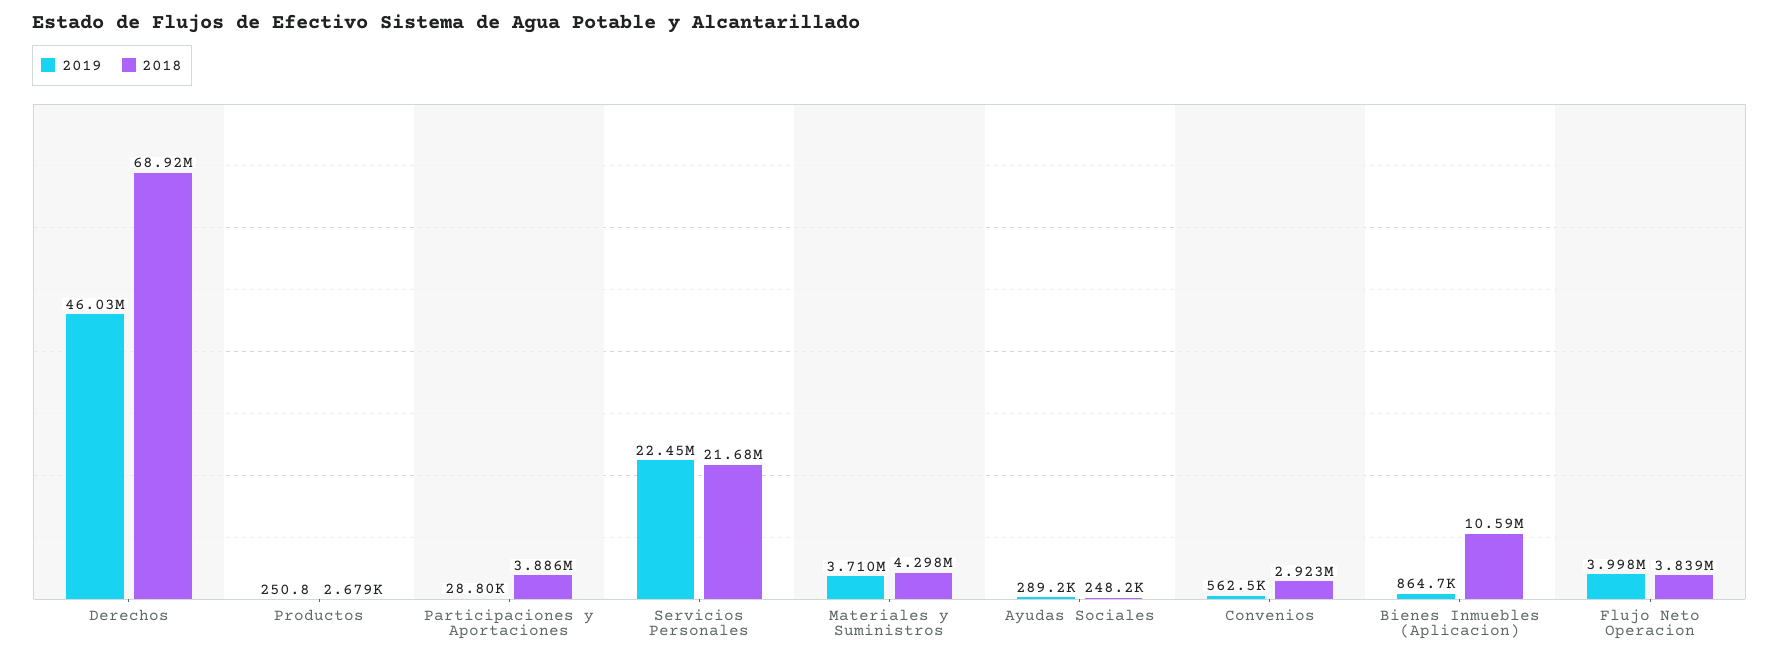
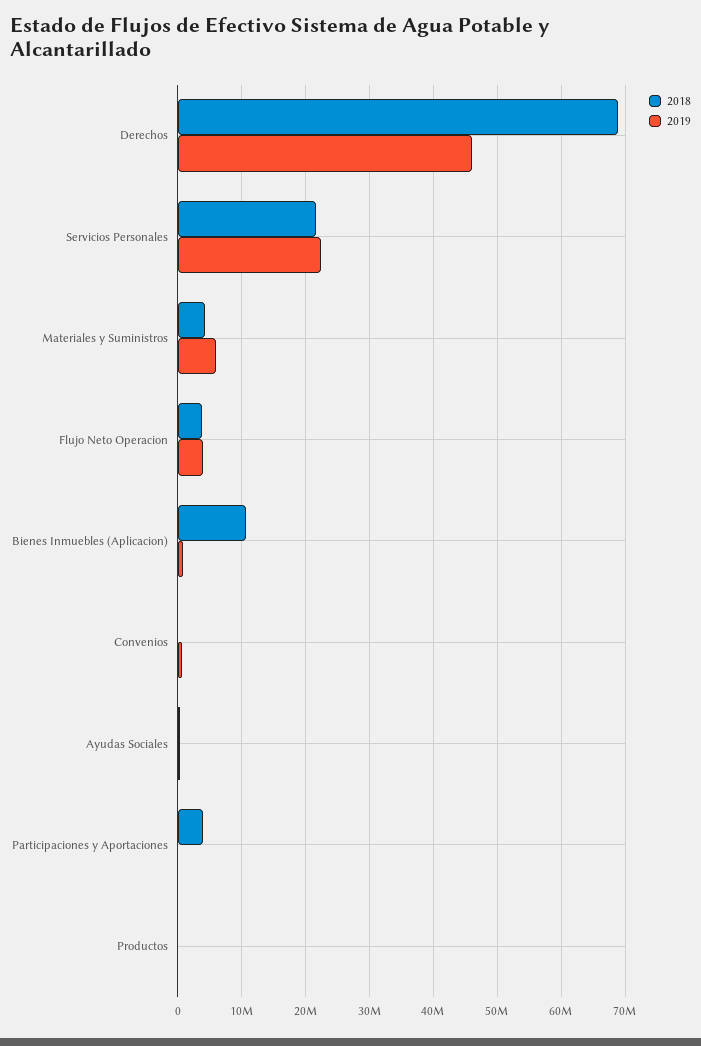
2019, Materiales y Suministros: 3710000 -> 6000000
2018, Convenios: 2923000 -> 0

